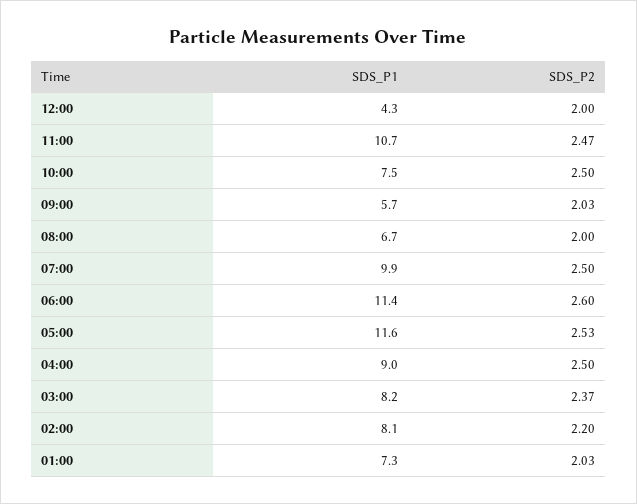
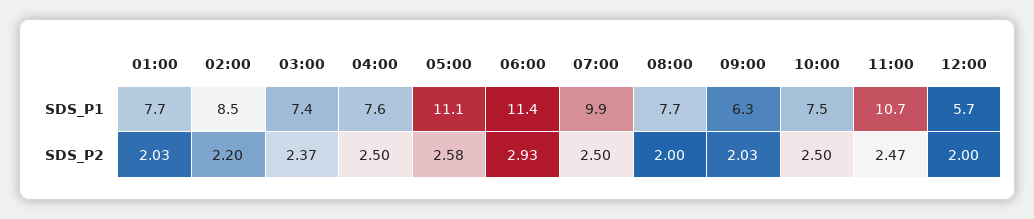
SDS_P1, 12:00: 4.3 -> 5.7
SDS_P1, 09:00: 5.7 -> 6.3
SDS_P1, 08:00: 6.7 -> 7.7
SDS_P2, 06:00: 2.6 -> 2.93
SDS_P1, 05:00: 11.6 -> 11.1
SDS_P2, 05:00: 2.53 -> 2.58
SDS_P1, 04:00: 9 -> 7.6
SDS_P1, 03:00: 8.2 -> 7.4
SDS_P1, 02:00: 8.1 -> 8.5
SDS_P1, 01:00: 7.3 -> 7.7

